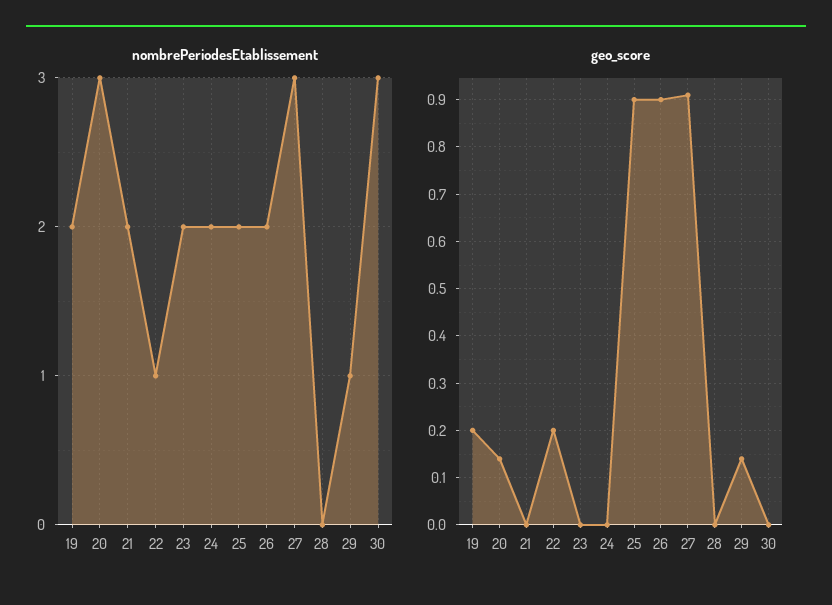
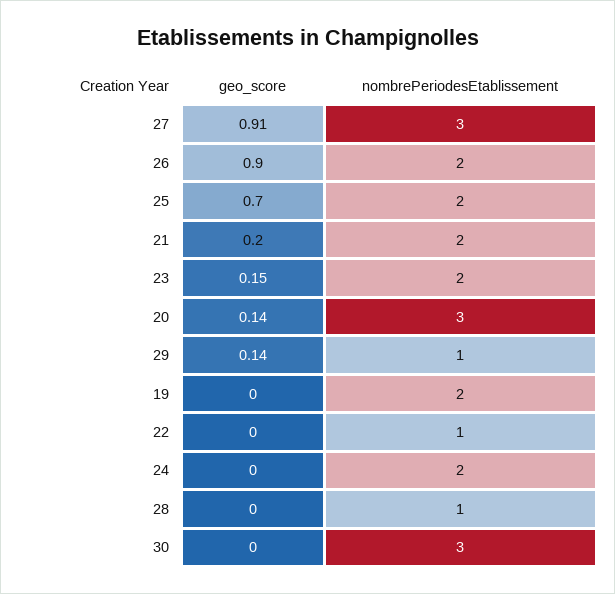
nombrePeriodesEtablissement, 28: 0 -> 1
geo_score, 19: 0.2 -> 0
geo_score, 21: 0 -> 0.2
geo_score, 22: 0.2 -> 0
geo_score, 23: 0 -> 0.15
geo_score, 25: 0.9 -> 0.7

